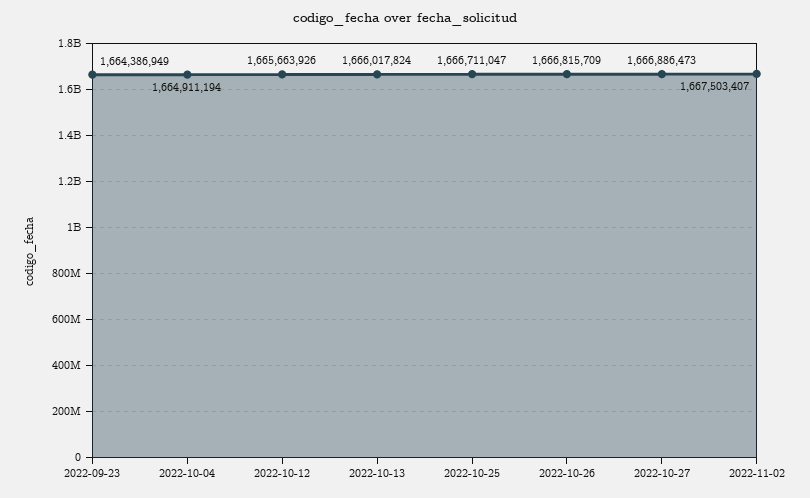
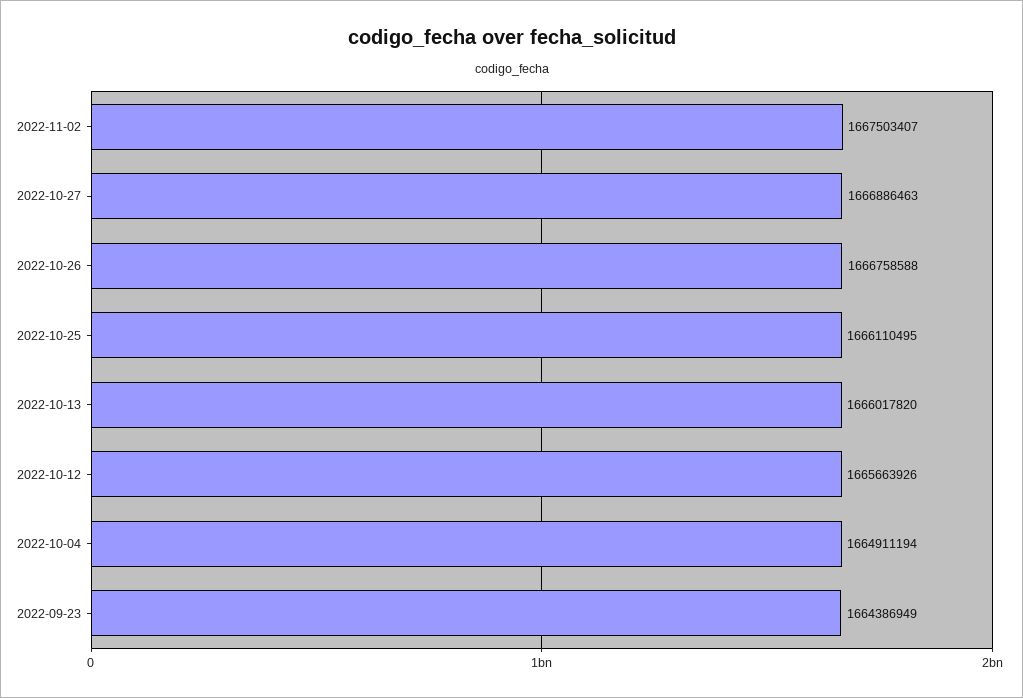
2022-10-13: 1666017824 -> 1666017820
2022-10-25: 1666711047 -> 1666110495
2022-10-26: 1666815709 -> 1666758588
2022-10-27: 1666886473 -> 1666886463

